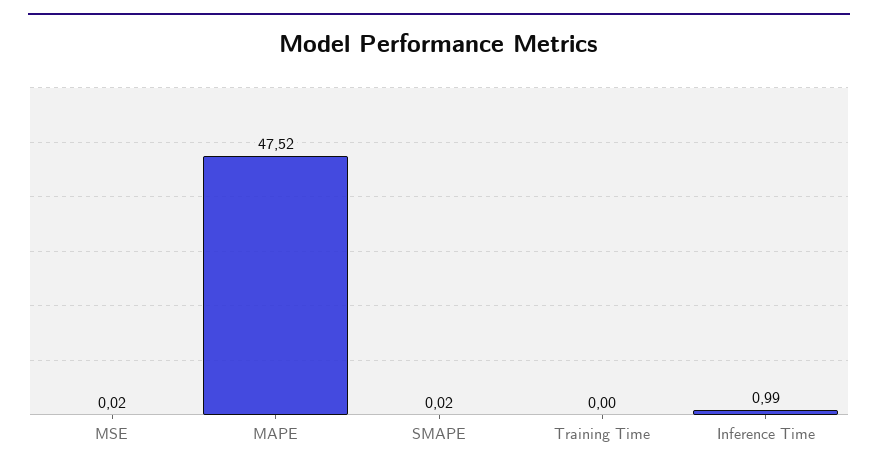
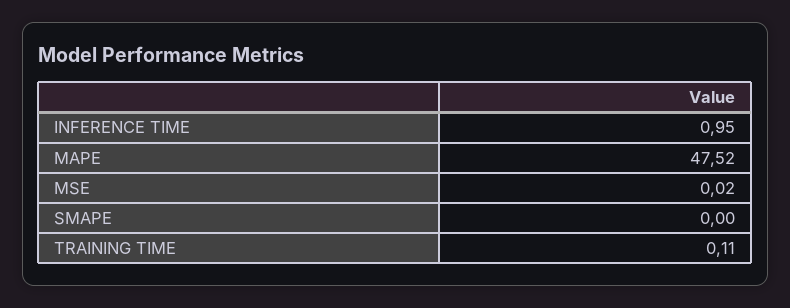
SMAPE: 0.02 -> 0
Training Time: 0 -> 0.11
Inference Time: 0.99 -> 0.95

